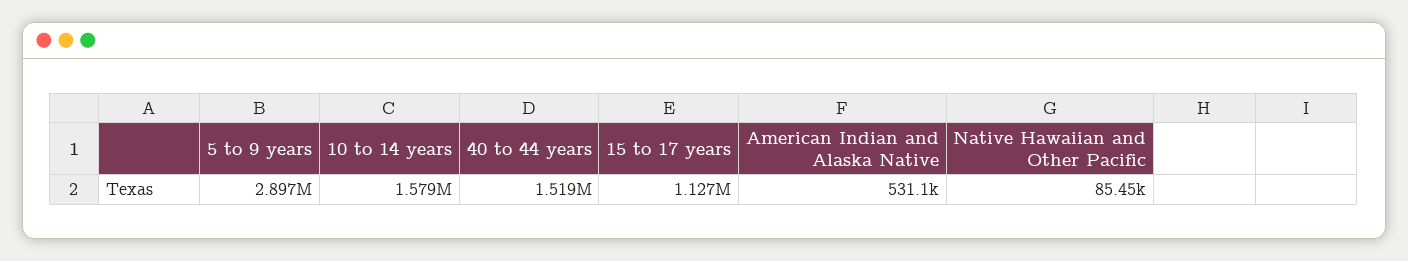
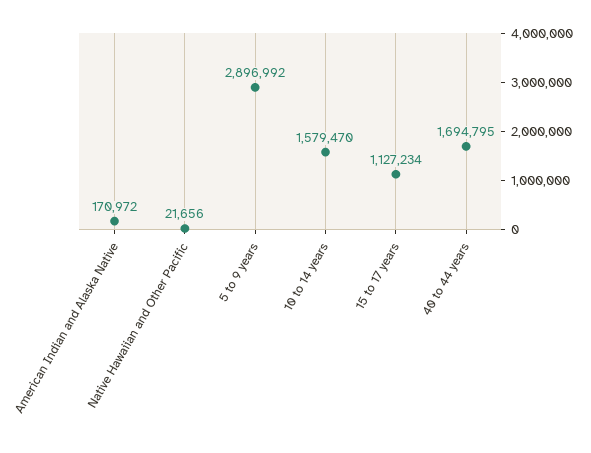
40 to 44 years: 1519000 -> 1694795
American Indian and Alaska Native: 531100 -> 170972
Native Hawaiian and Other Pacific: 85450 -> 21656

